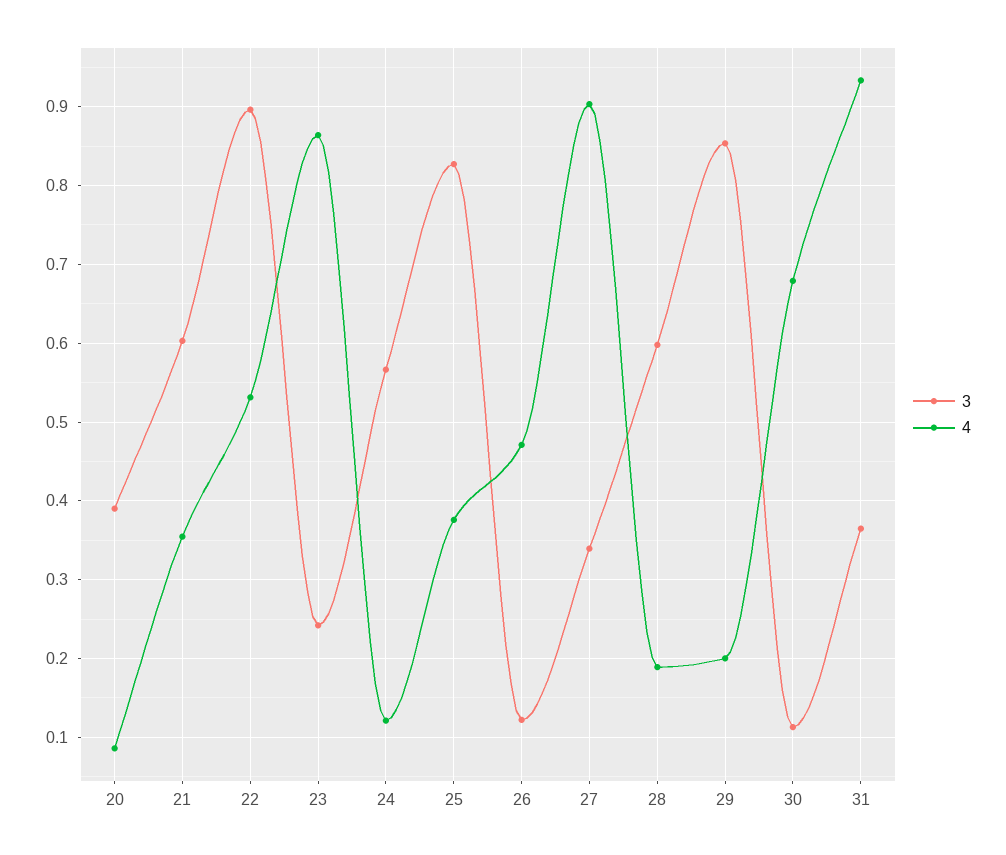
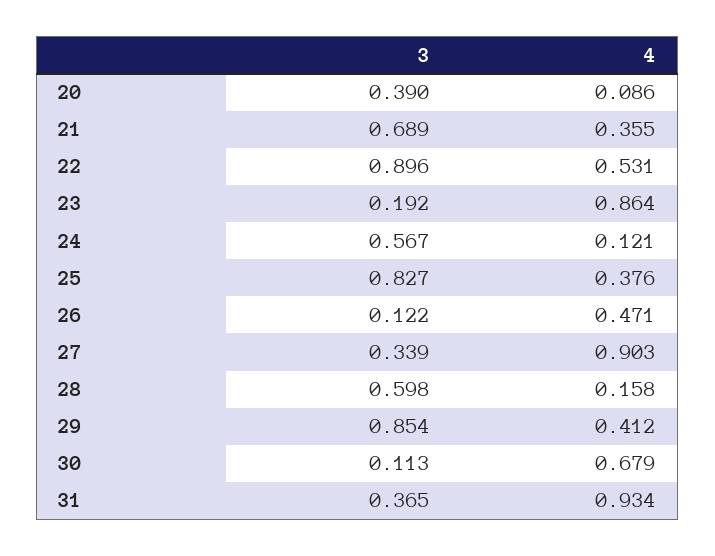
3, 21: 0.6 -> 0.689
3, 23: 0.24 -> 0.192
4, 28: 0.19 -> 0.158
4, 29: 0.2 -> 0.412

